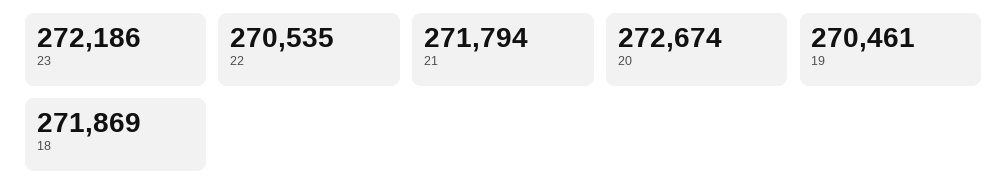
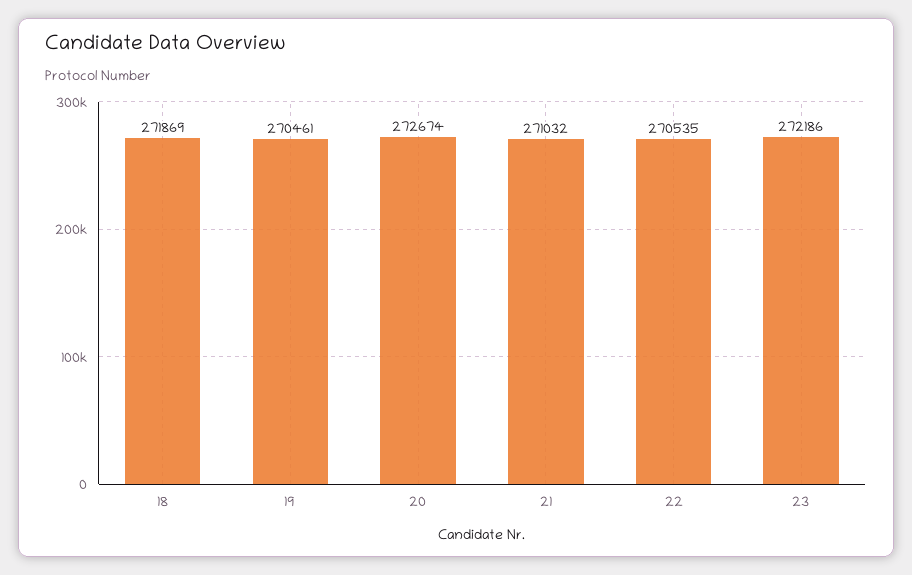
21: 271794 -> 271032

